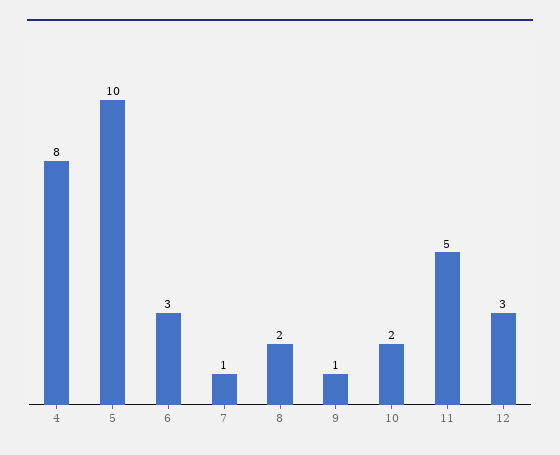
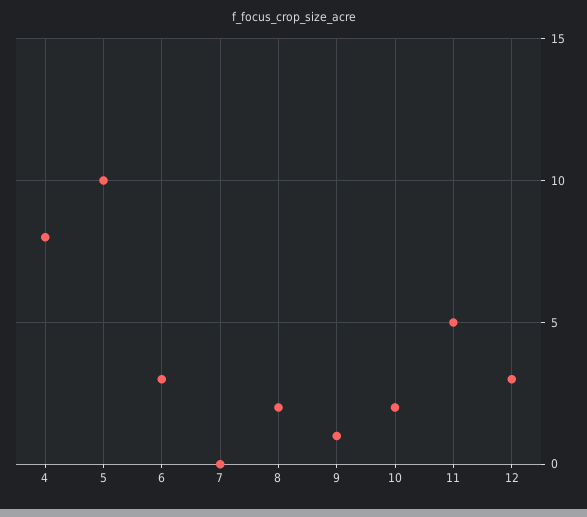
7: 1 -> 0

